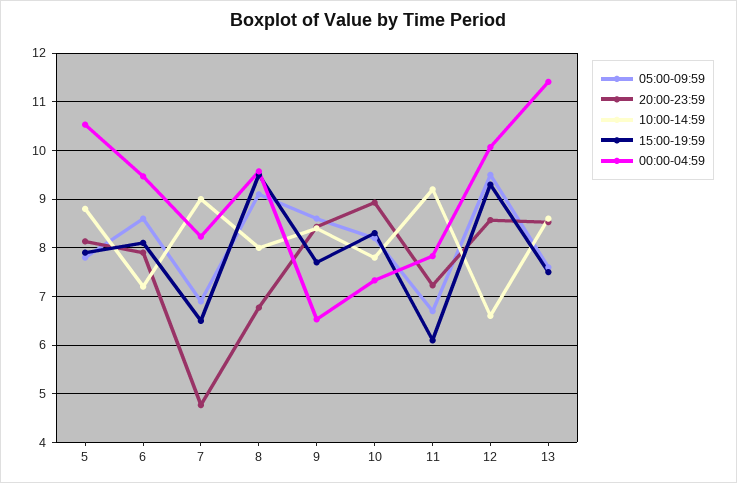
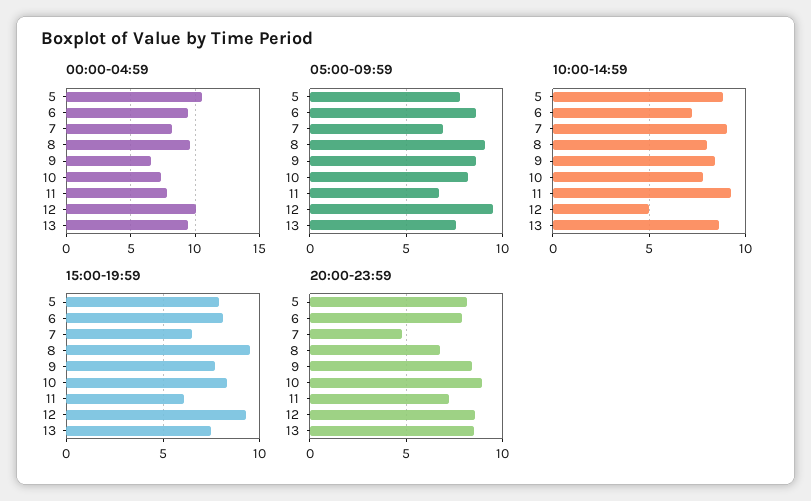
10:00-14:59, 12: 6.6 -> 5
00:00-04:59, 13: 11.4 -> 9.5

